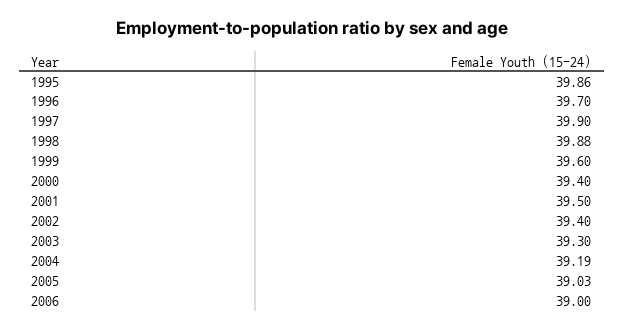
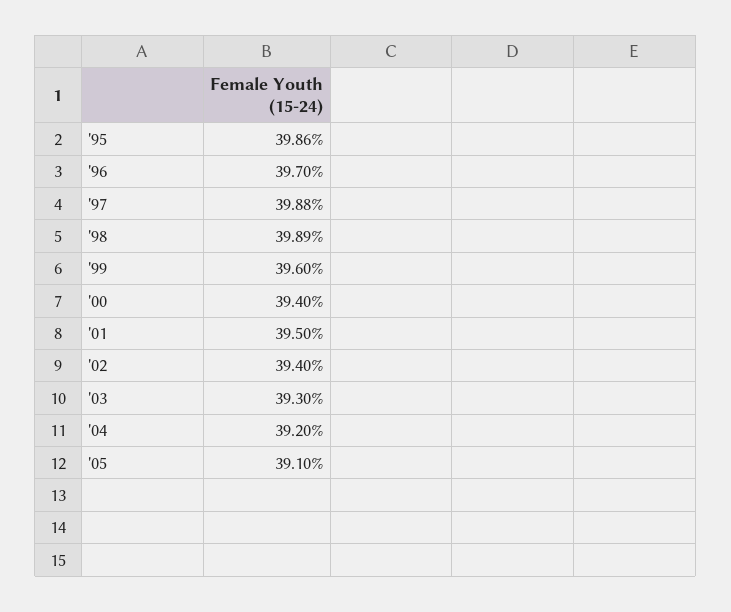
1997: 39.9 -> 39.88
1998: 39.88 -> 39.89
2004: 39.19 -> 39.2
2005: 39.03 -> 39.1
2006: 39 -> none

